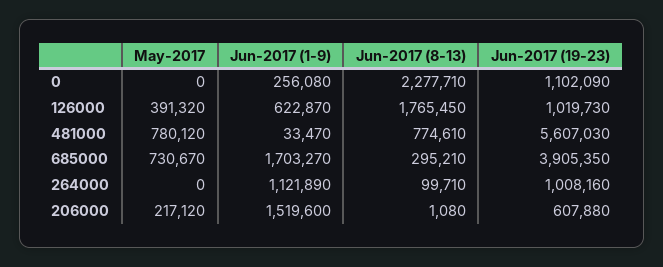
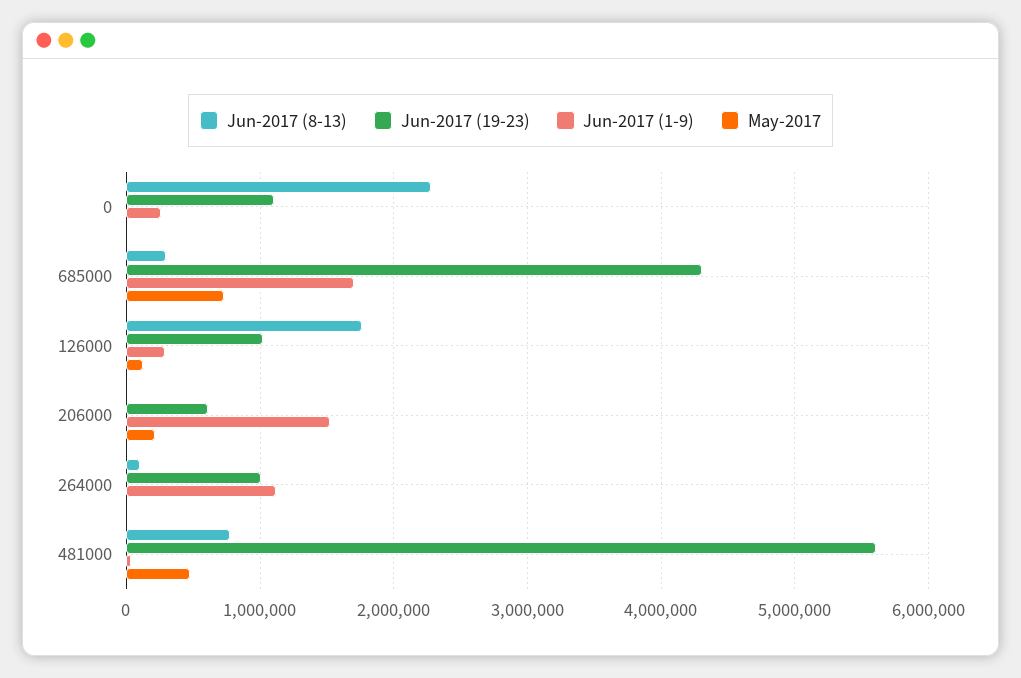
May-2017, 126000: 391320 -> 100000
Jun-2017 (1-9), 126000: 622870 -> 300000
May-2017, 481000: 780120 -> 500000
Jun-2017 (19-23), 685000: 3905350 -> 4300000

